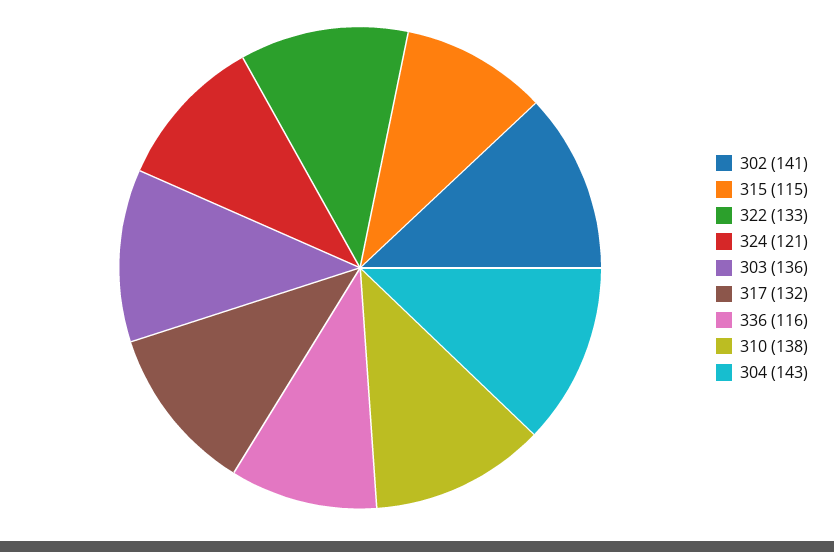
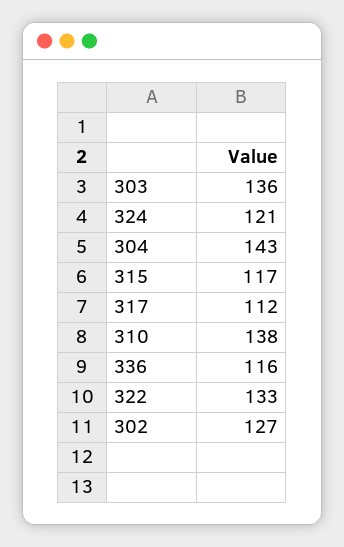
302: 141 -> 127
315: 115 -> 117
317: 132 -> 112

